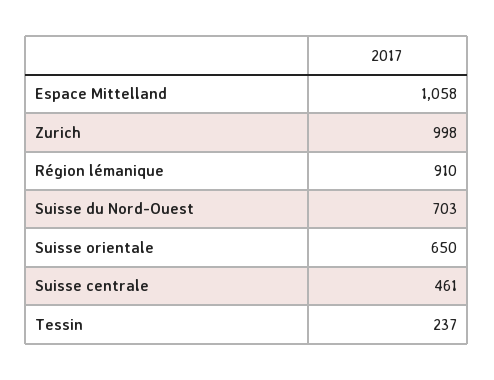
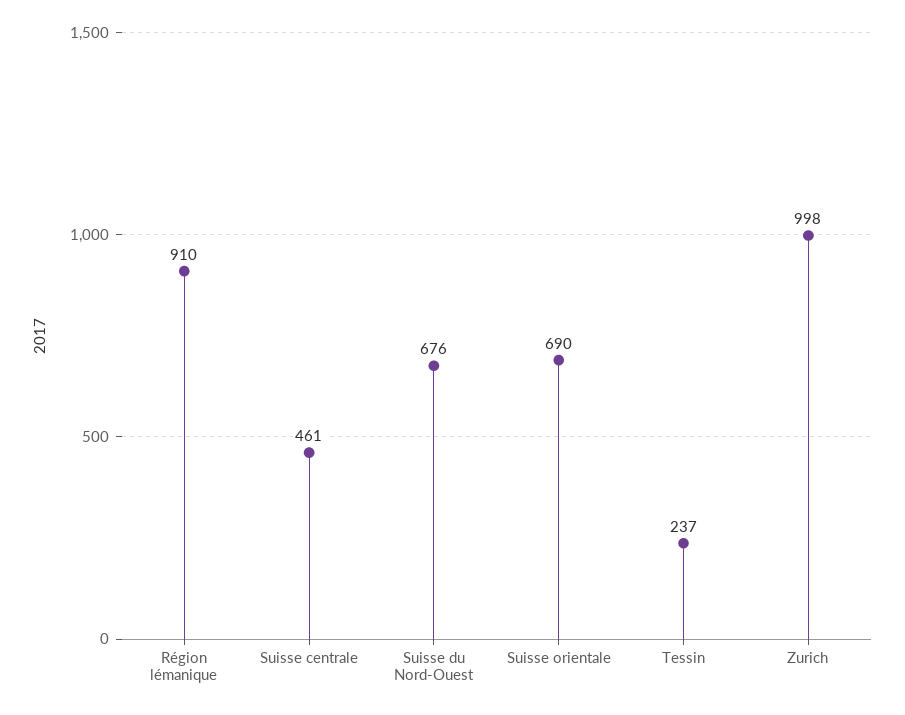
Espace Mittelland: 1058 -> none
Suisse du Nord-Ouest: 703 -> 676
Suisse orientale: 650 -> 690

